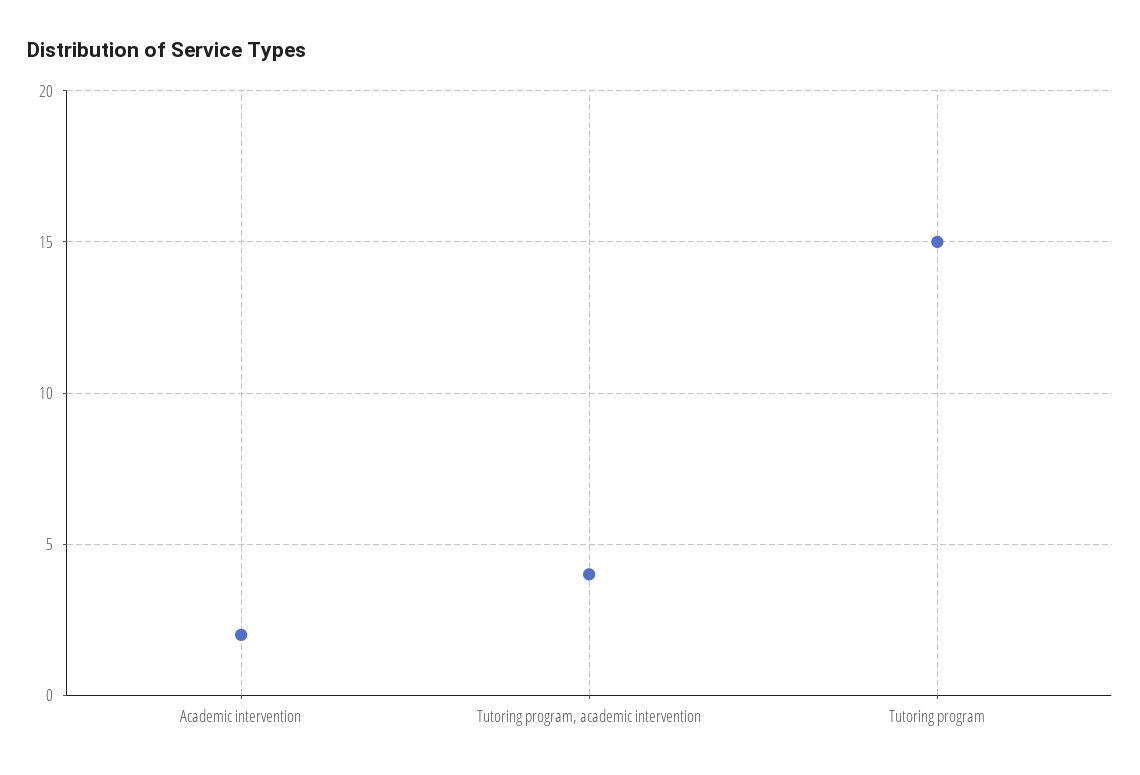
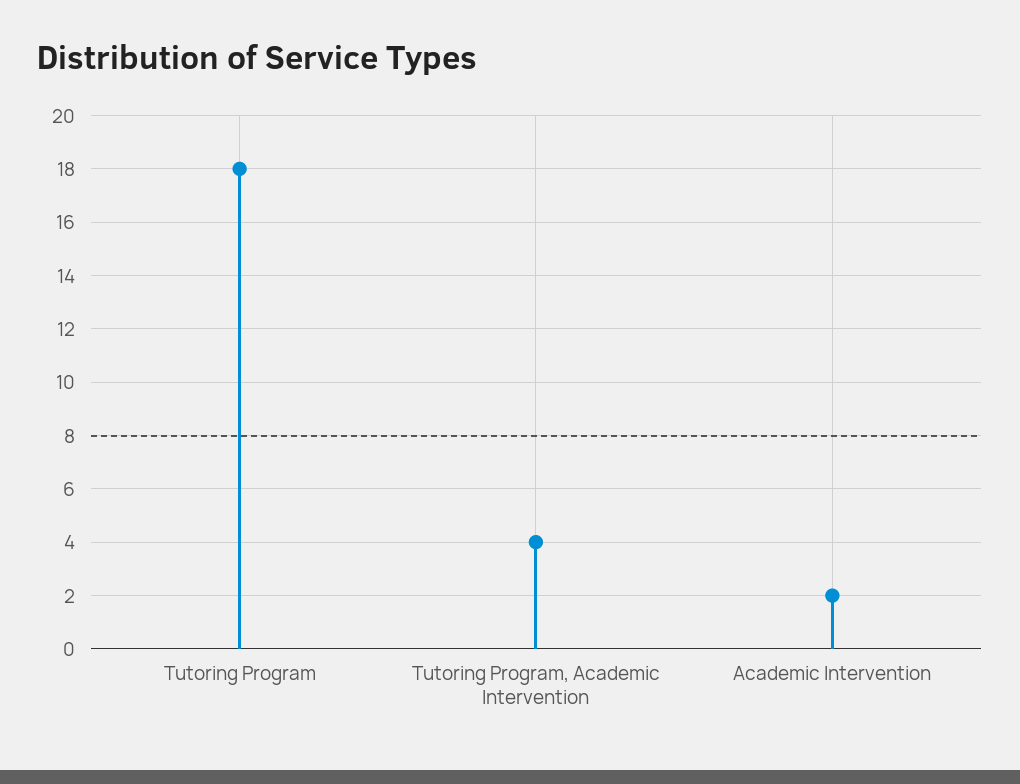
Tutoring program: 15 -> 18

